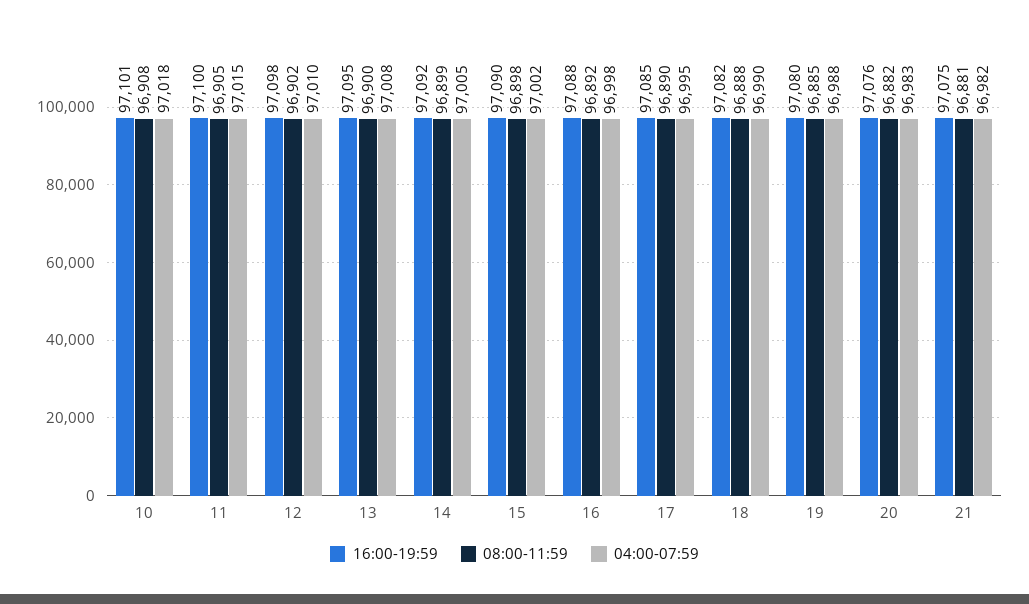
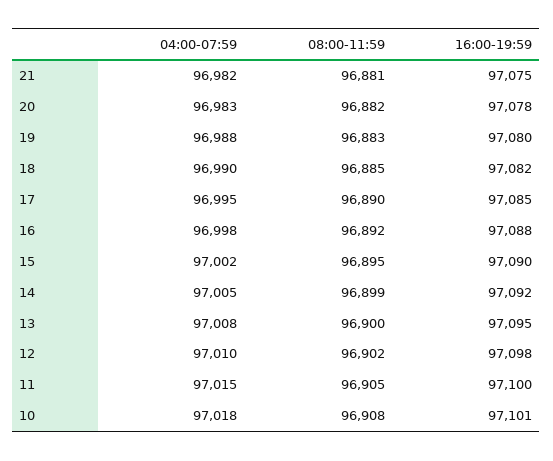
08:00-11:59, 15: 96898 -> 96895
08:00-11:59, 18: 96888 -> 96885
08:00-11:59, 19: 96885 -> 96883
16:00-19:59, 20: 97076 -> 97078

